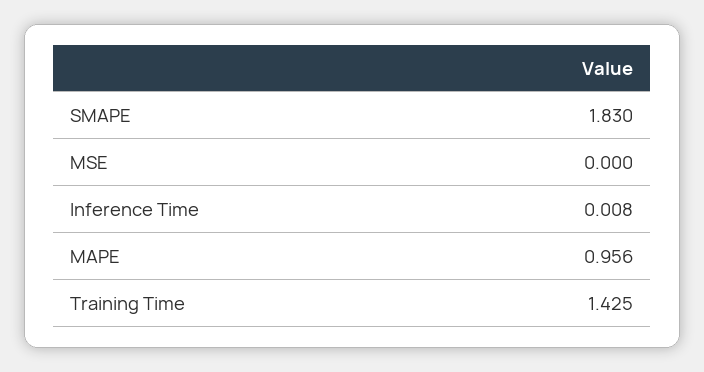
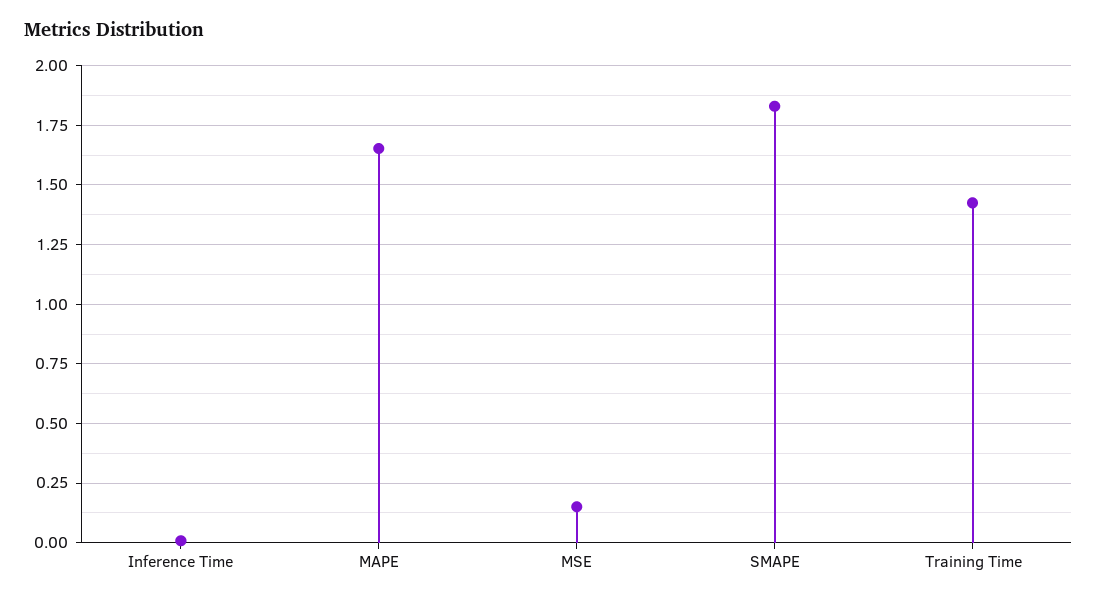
MSE: 0 -> 0.15
MAPE: 0.956 -> 1.65

